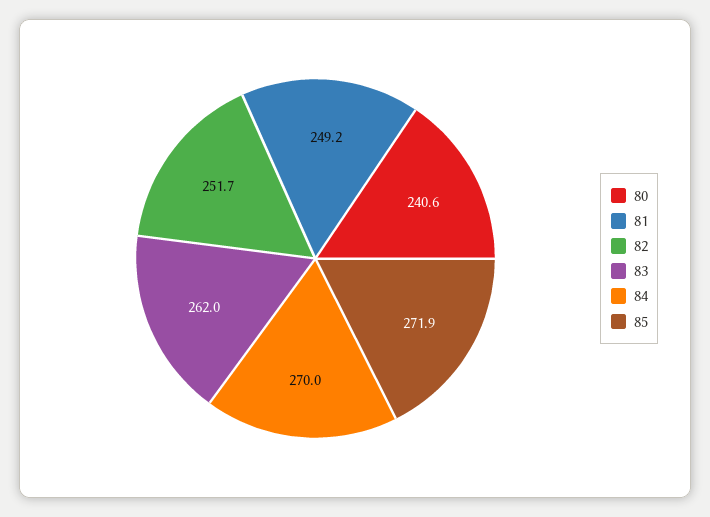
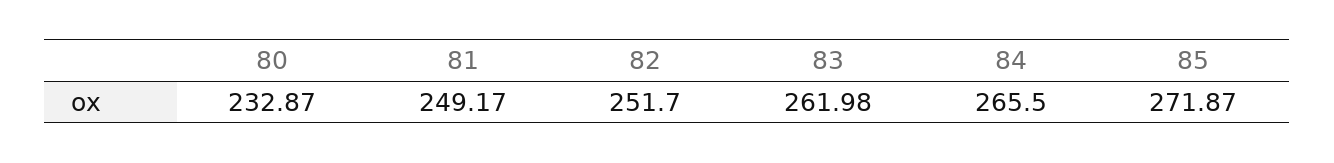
80: 240.6 -> 232.87
84: 270 -> 265.5

